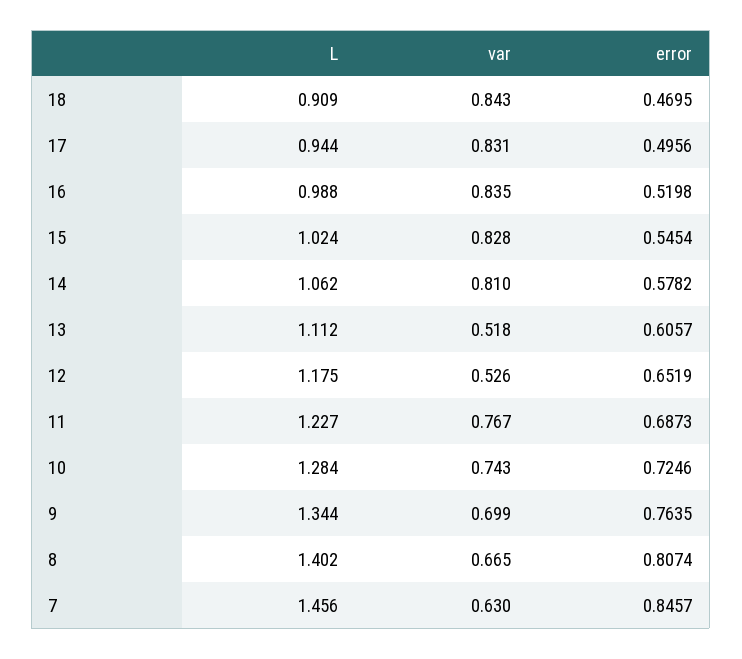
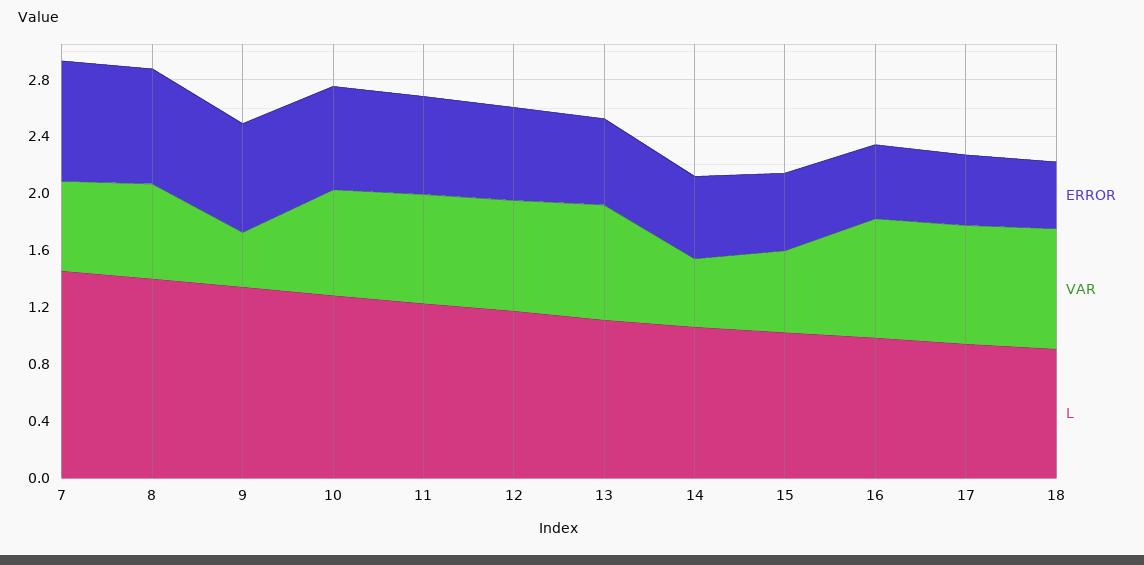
var, 15: 0.828 -> 0.6
var, 14: 0.81 -> 0.5
var, 13: 0.518 -> 0.8
var, 12: 0.526 -> 0.8
var, 9: 0.699 -> 0.4

